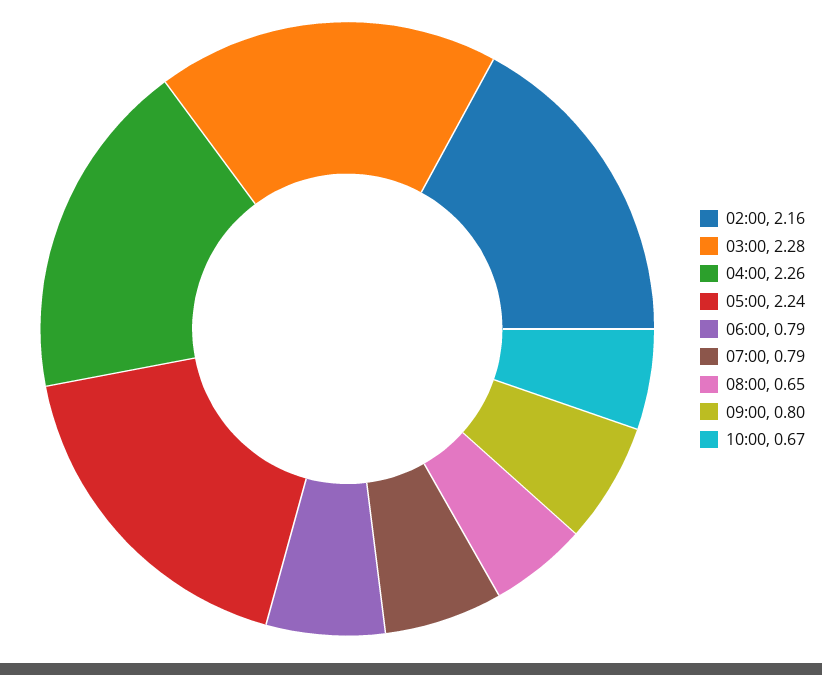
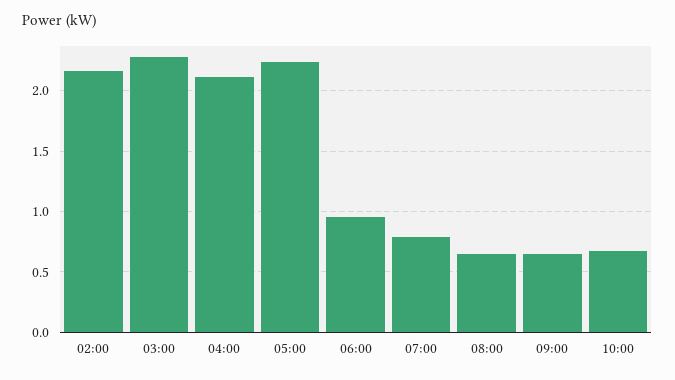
04:00: 2.26 -> 2.1
06:00: 0.79 -> 0.95
09:00: 0.8 -> 0.65

